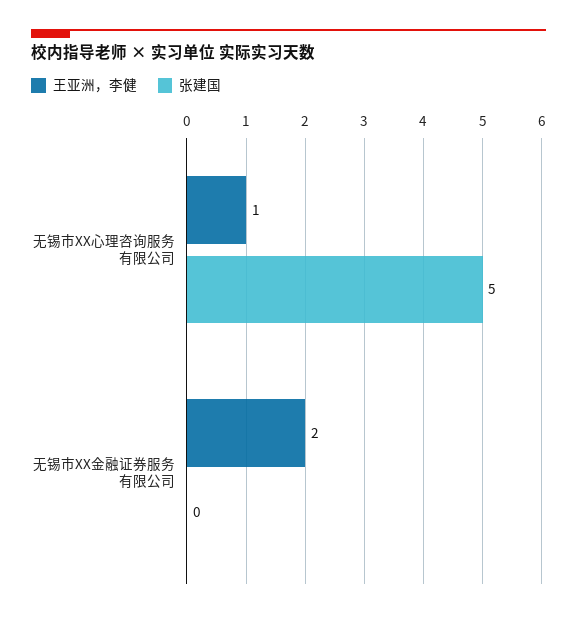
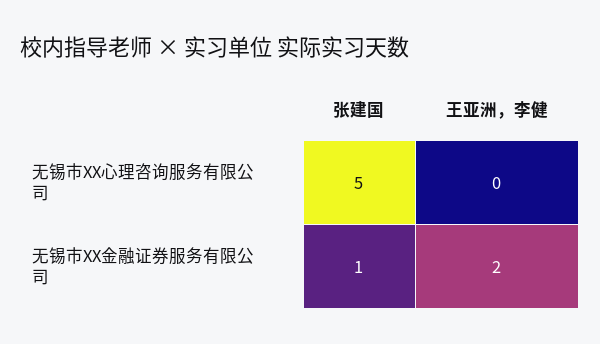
王亚洲，李健, 无锡市XX心理咨询服务有限公司: 1 -> 0
张建国, 无锡市XX金融证券服务有限公司: 0 -> 1

